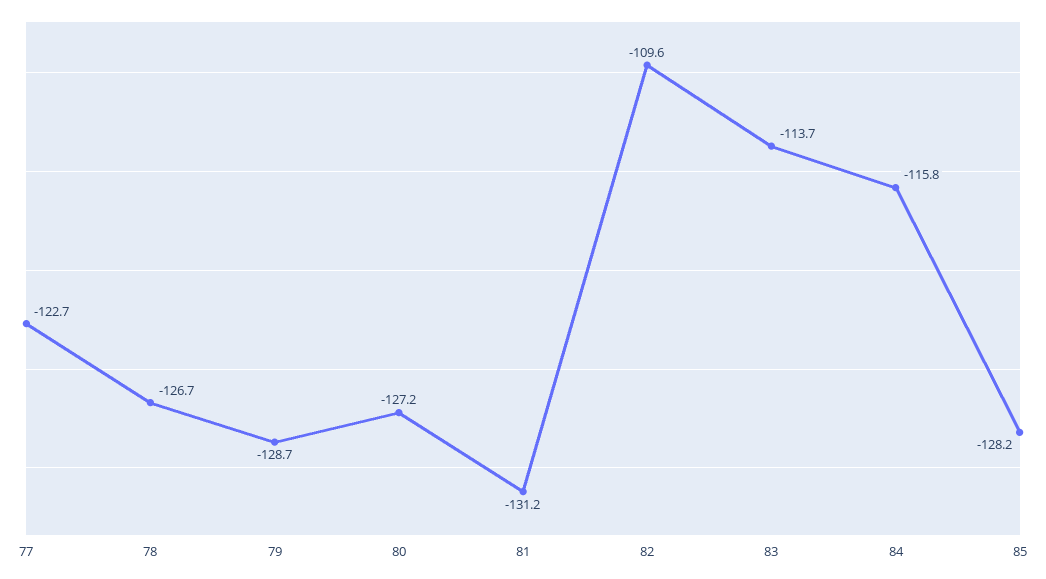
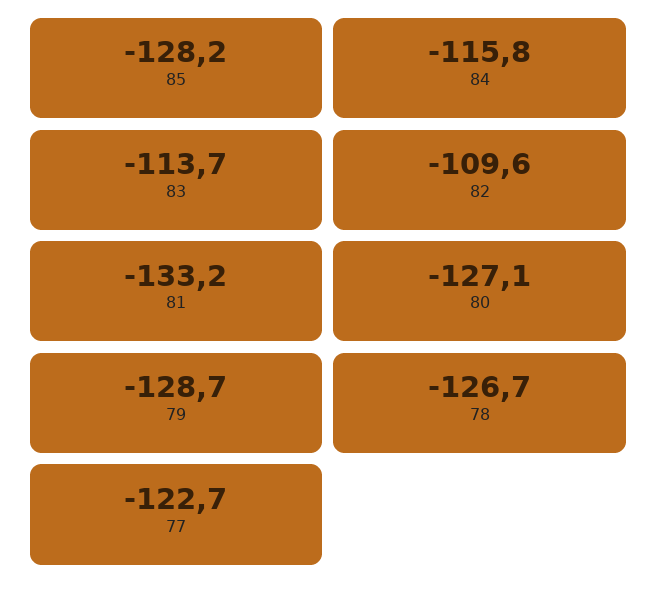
80: -127.2 -> -127.1
81: -131.2 -> -133.2

